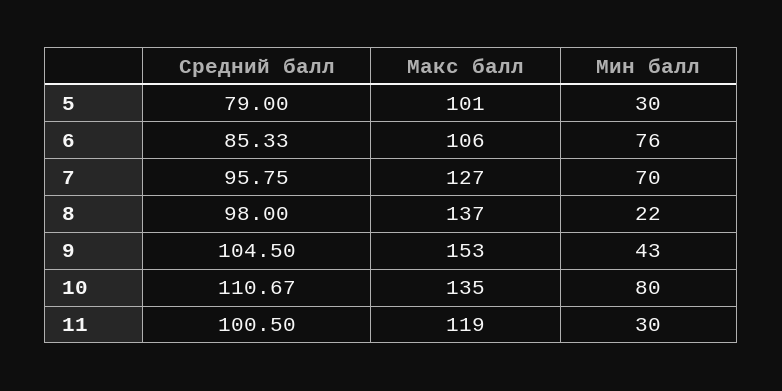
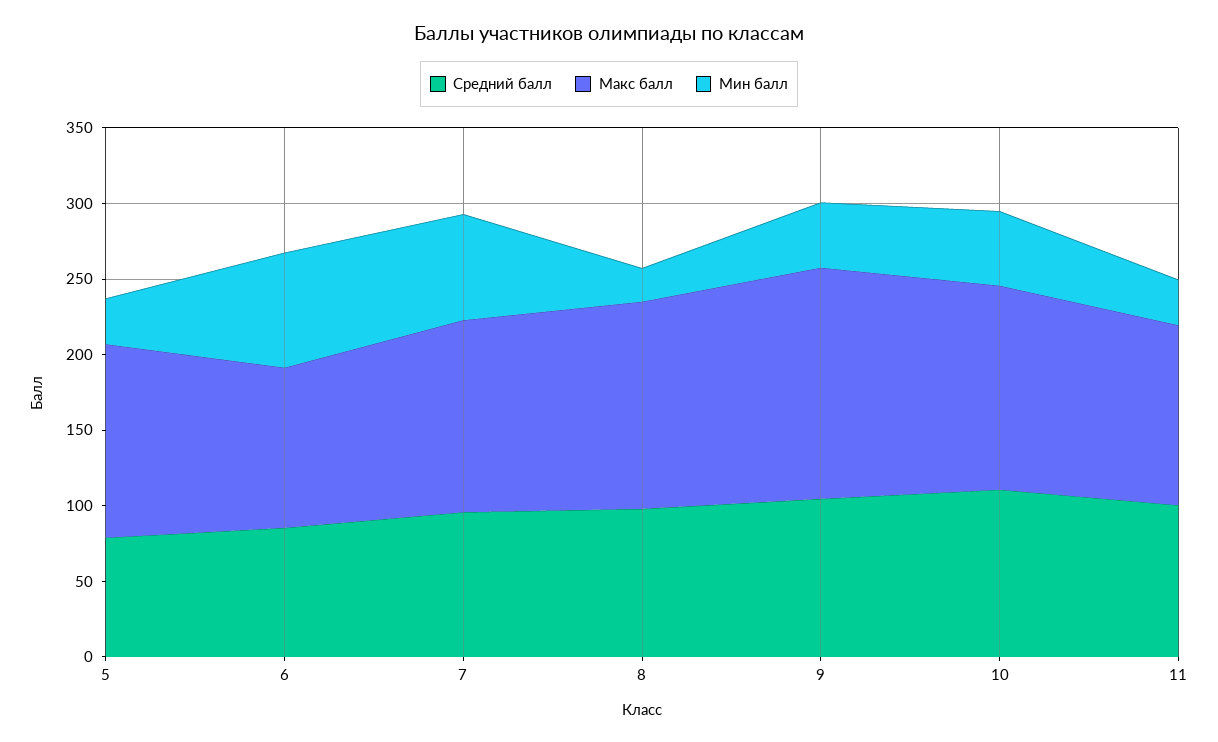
Макс балл, 5: 101 -> 130
Мин балл, 10: 80 -> 50

